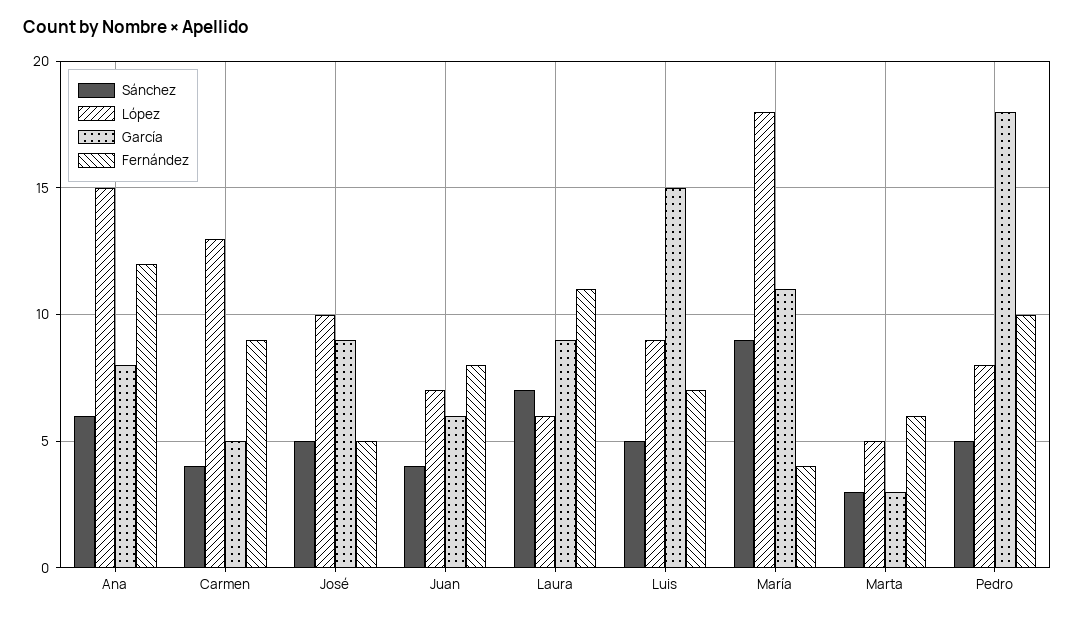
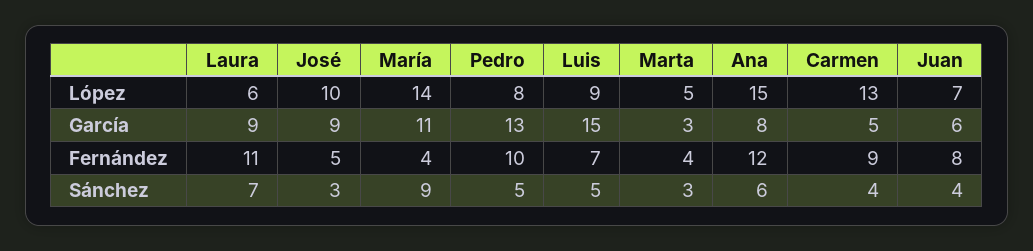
Sánchez, José: 5 -> 3
López, María: 18 -> 14
Fernández, Marta: 6 -> 4
García, Pedro: 18 -> 13

